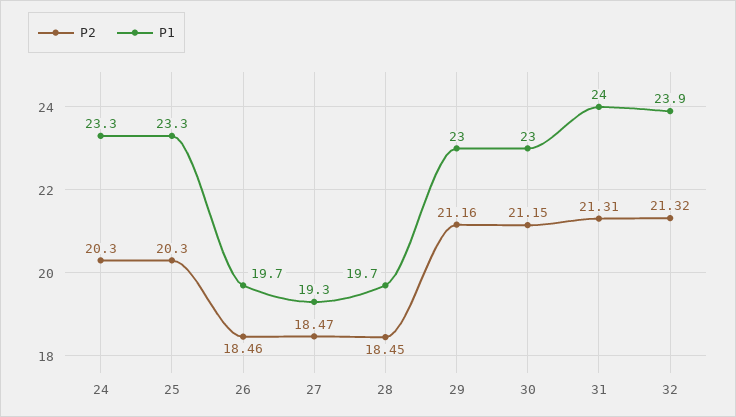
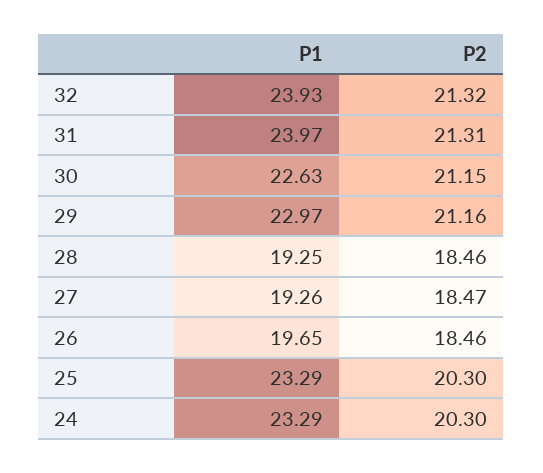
P2, 28: 18.45 -> 18.46
P1, 28: 19.7 -> 19.25
P1, 30: 23 -> 22.63

